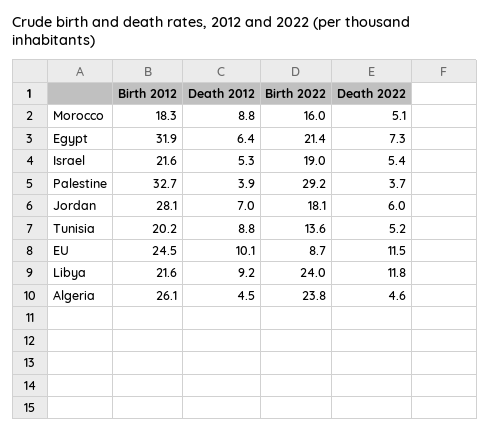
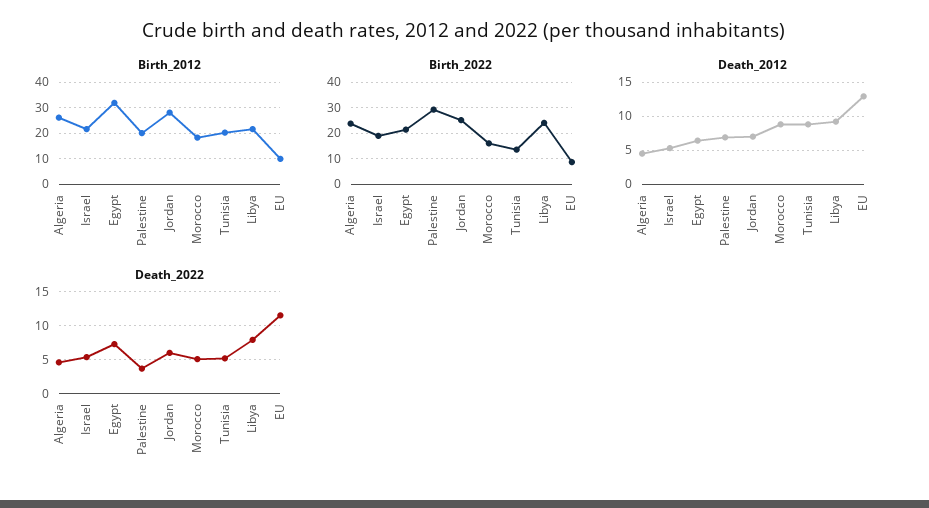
Birth 2012, Palestine: 32.7 -> 20
Death 2012, Palestine: 3.9 -> 7
Birth 2022, Jordan: 18.1 -> 25
Birth 2012, EU: 24.5 -> 10
Death 2012, EU: 10.1 -> 13
Death 2022, Libya: 11.8 -> 8

